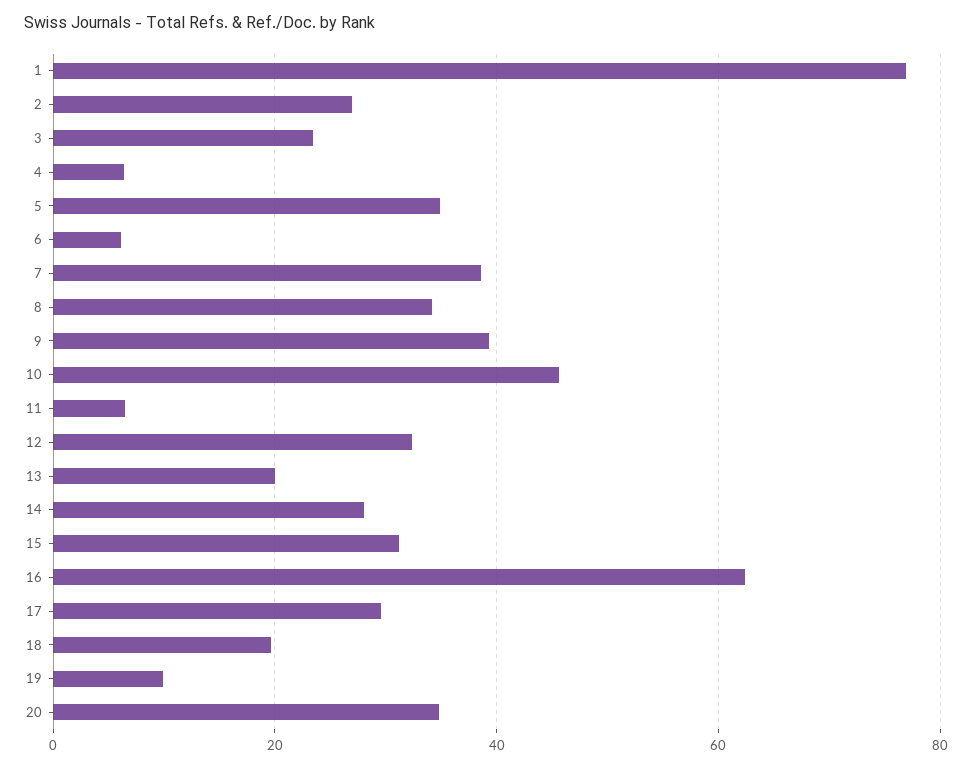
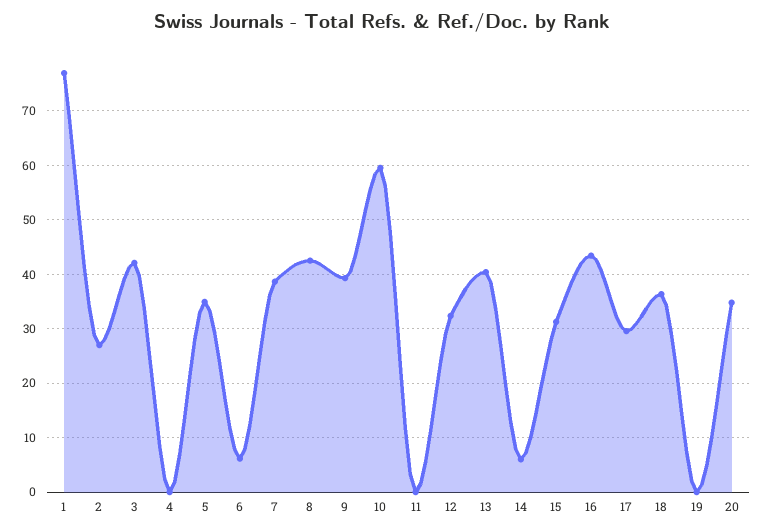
3: 24 -> 42
4: 6 -> 0
8: 34 -> 42
10: 46 -> 60
11: 6 -> 0
13: 20 -> 40
14: 28 -> 6
16: 62 -> 44
18: 20 -> 36
19: 10 -> 0

